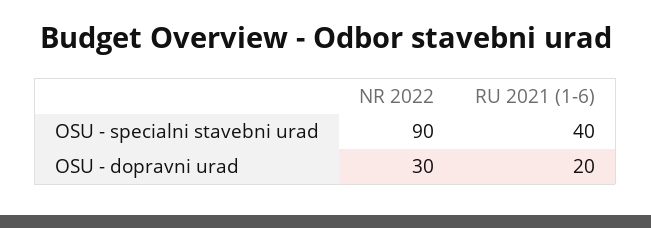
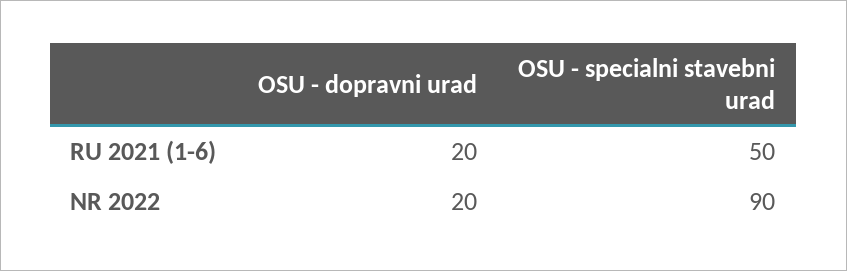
RU 2021 (1-6), OSU - specialni stavebni urad: 40 -> 50
NR 2022, OSU - dopravni urad: 30 -> 20

